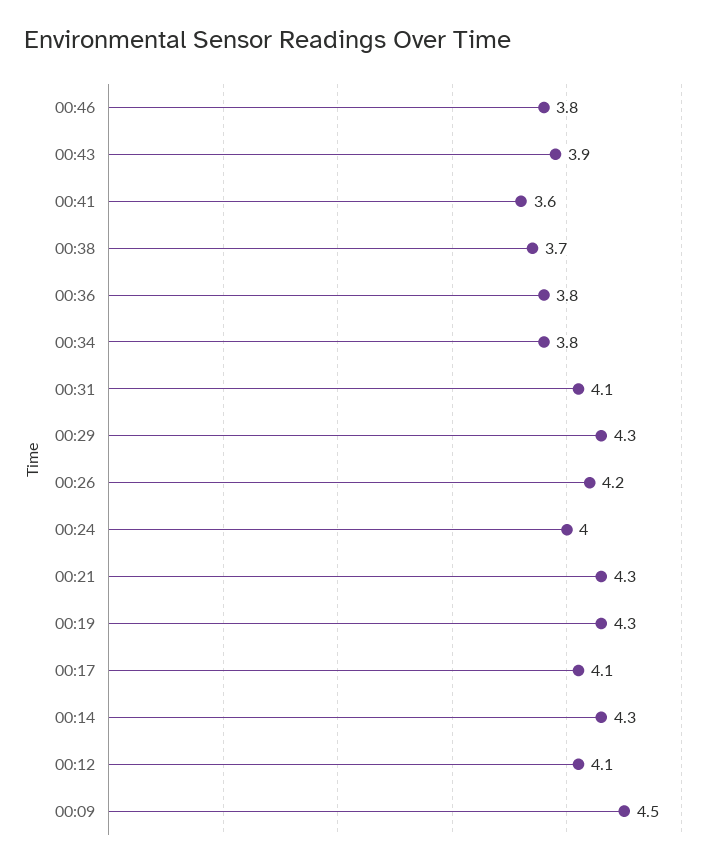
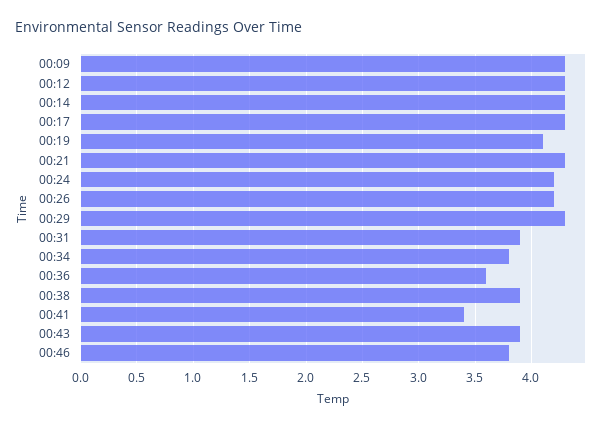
00:41: 3.6 -> 3.4
00:38: 3.7 -> 3.9
00:36: 3.8 -> 3.6
00:31: 4.1 -> 3.9
00:24: 4 -> 4.2
00:19: 4.3 -> 4.1
00:17: 4.1 -> 4.3
00:12: 4.1 -> 4.3
00:09: 4.5 -> 4.3

